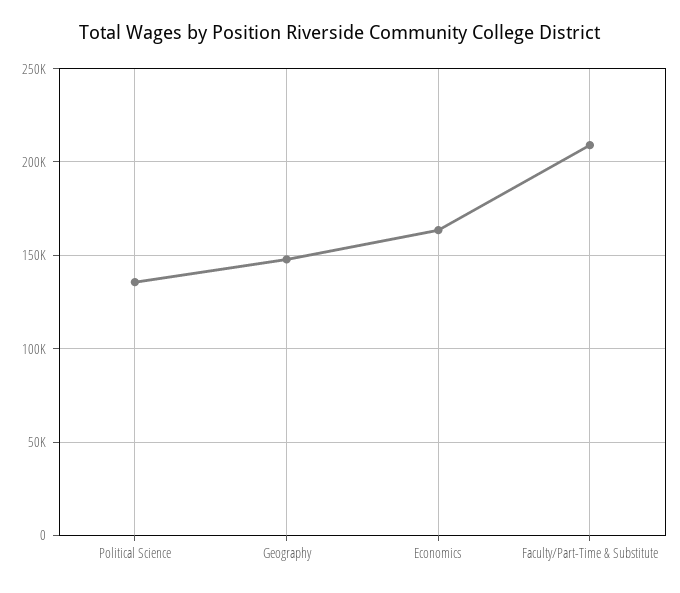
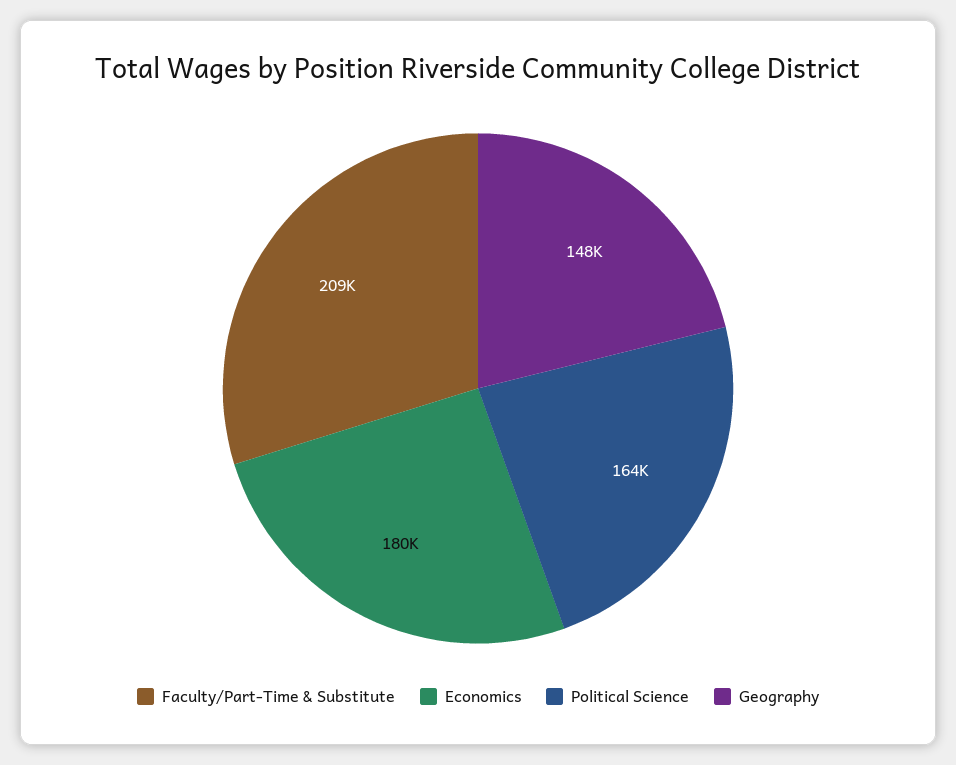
Political Science: 135000 -> 164000
Economics: 165000 -> 180000

